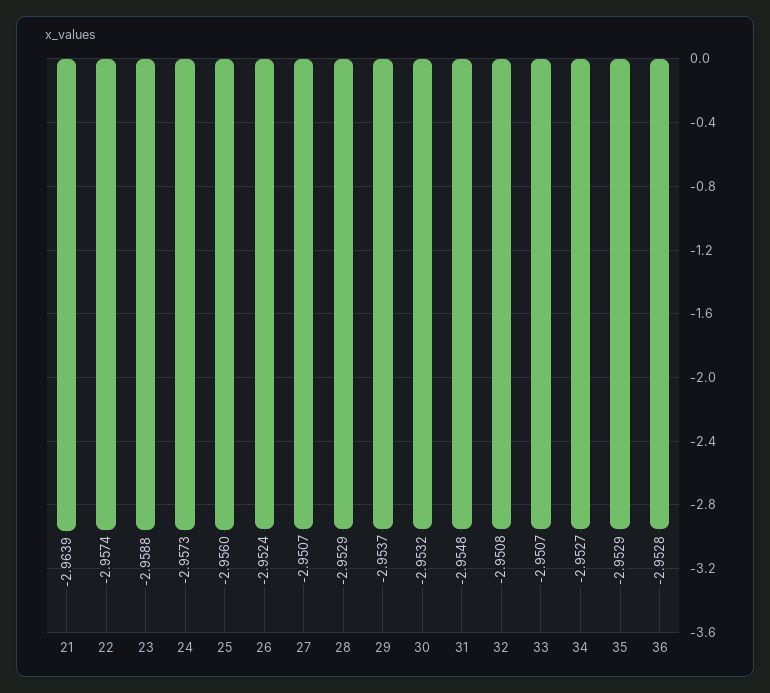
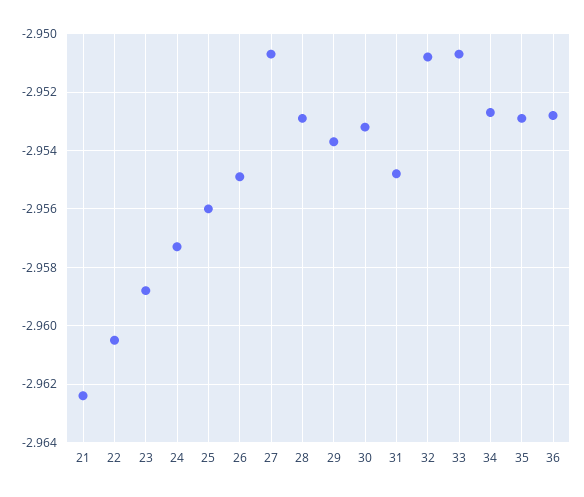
21: -2.9639 -> -2.9625
22: -2.9574 -> -2.9605
26: -2.9524 -> -2.955

